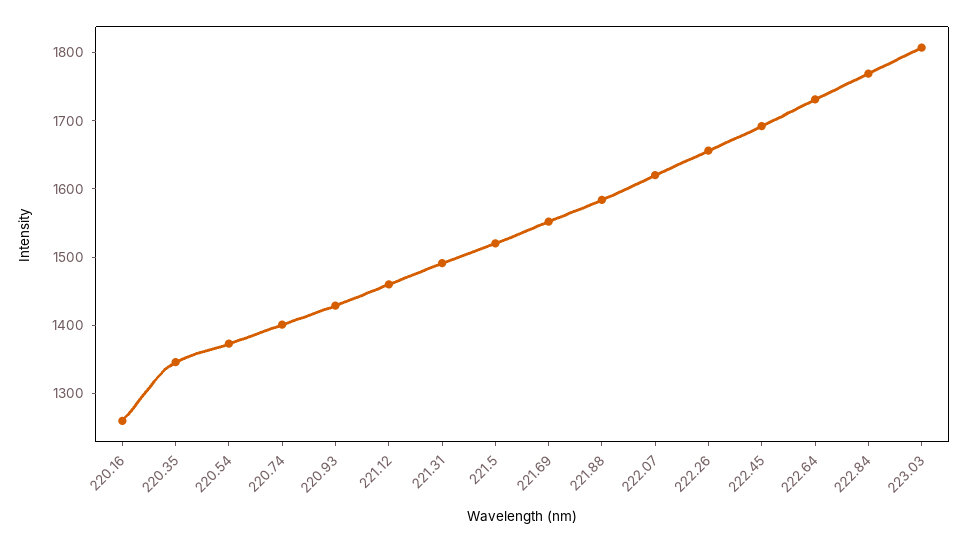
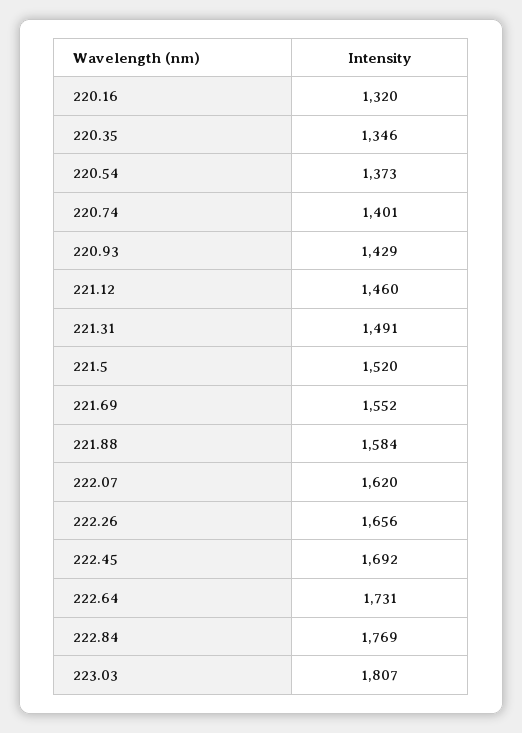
220.16: 1260 -> 1320

